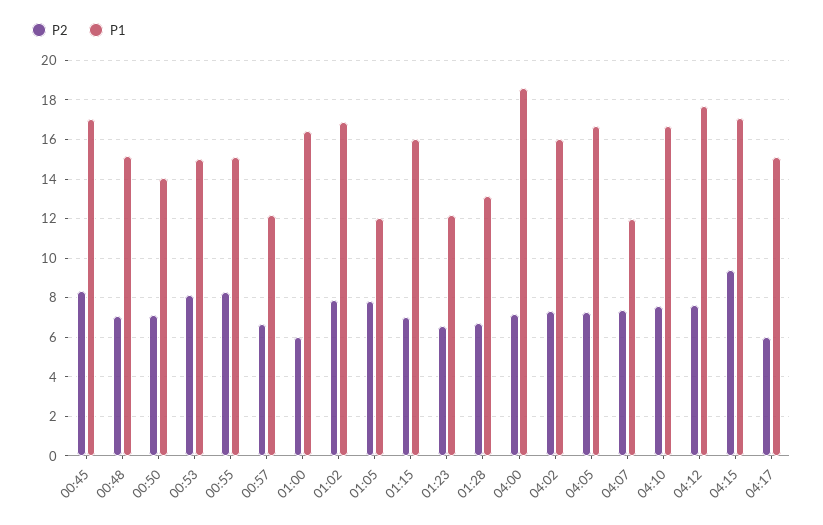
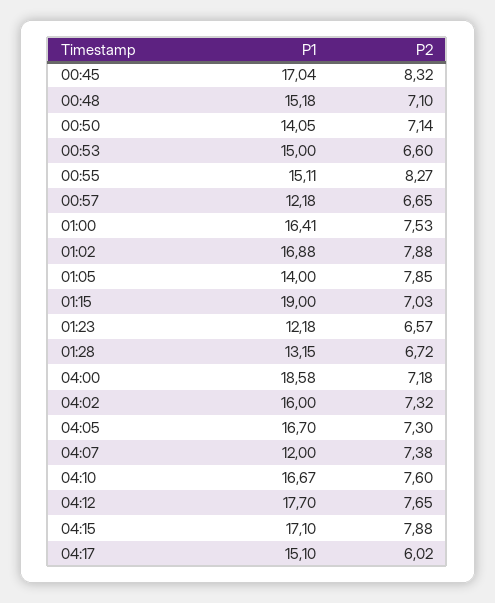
P2, 00:53: 8 -> 6.6
P2, 01:00: 6 -> 7.53
P1, 01:05: 12 -> 14
P1, 01:15: 16 -> 19
P2, 04:15: 9.5 -> 7.88

